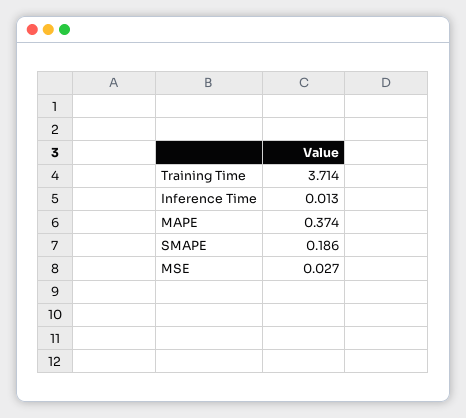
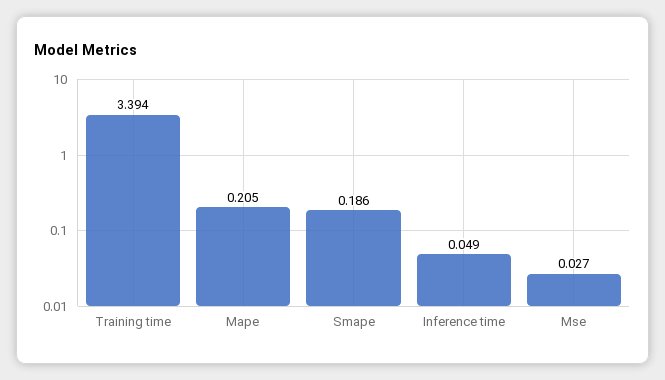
Training Time: 3.714 -> 3.394
Inference Time: 0.013 -> 0.049
MAPE: 0.374 -> 0.205

